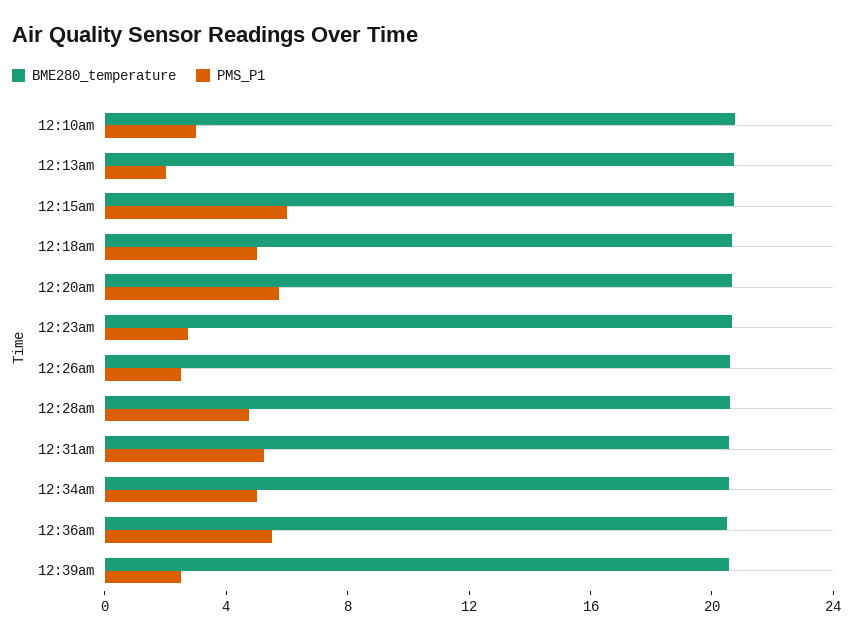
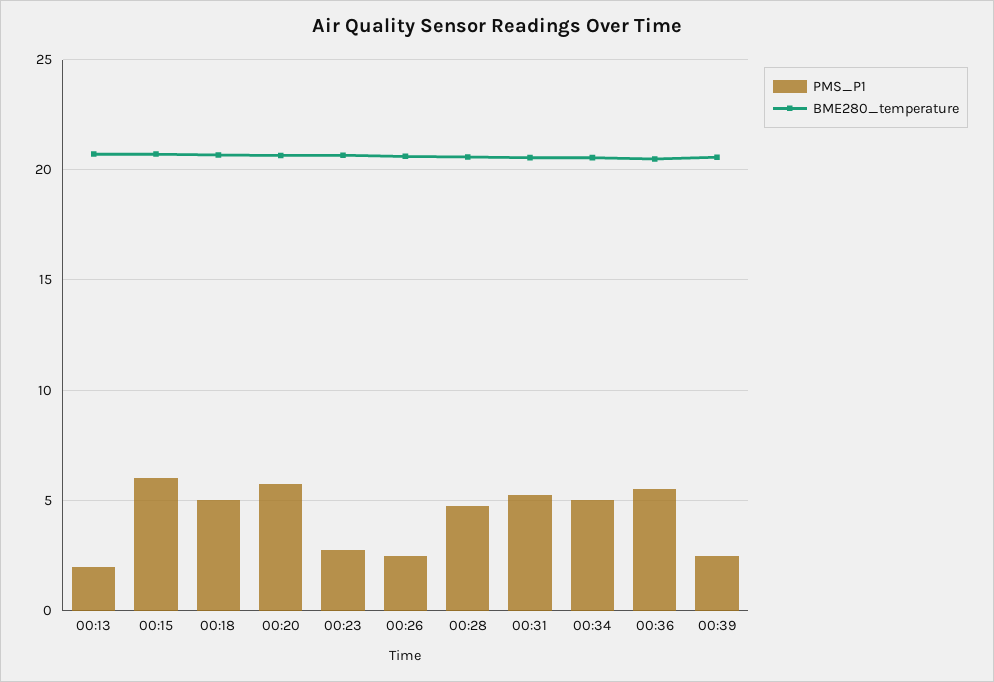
BME280_temperature, 12:10am: 21 -> none
PMS_P1, 12:10am: 3 -> none

